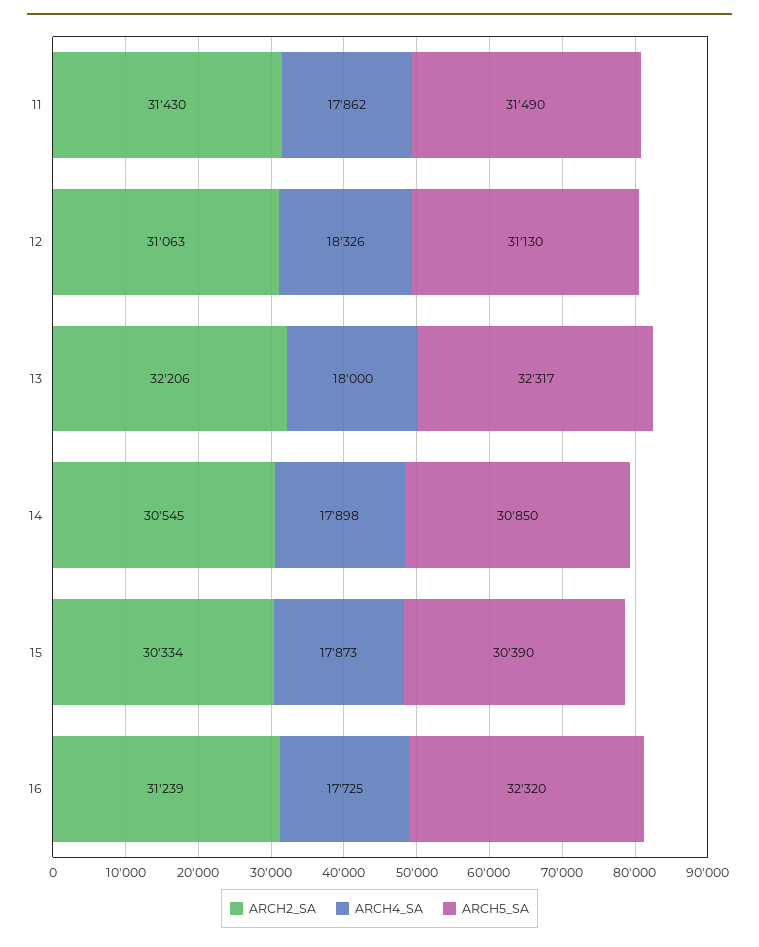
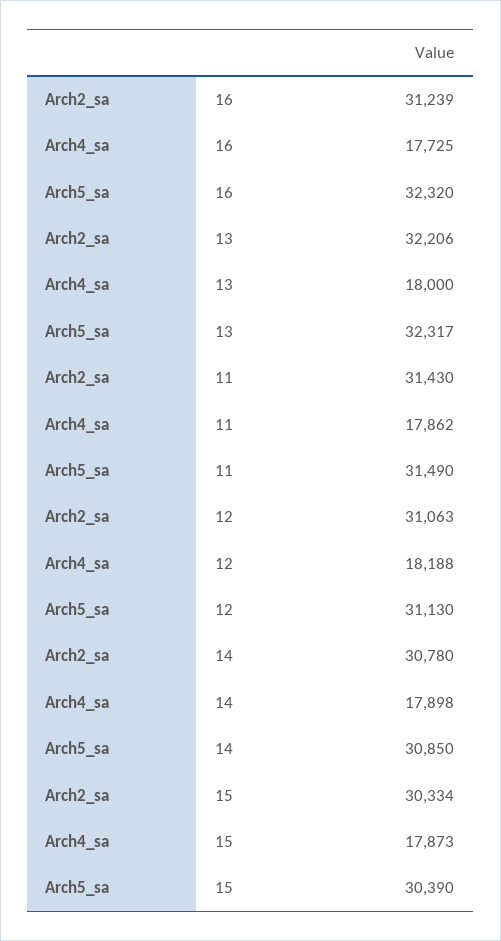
ARCH4_SA, 12: 18326 -> 18188
ARCH2_SA, 14: 30545 -> 30780

